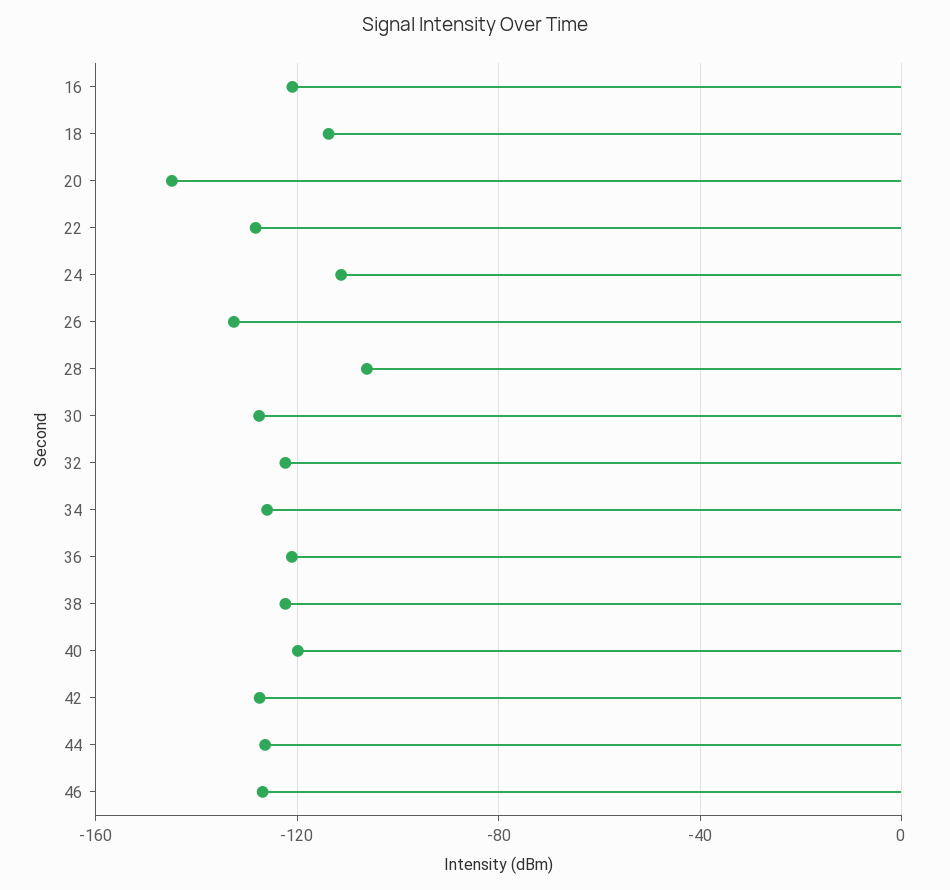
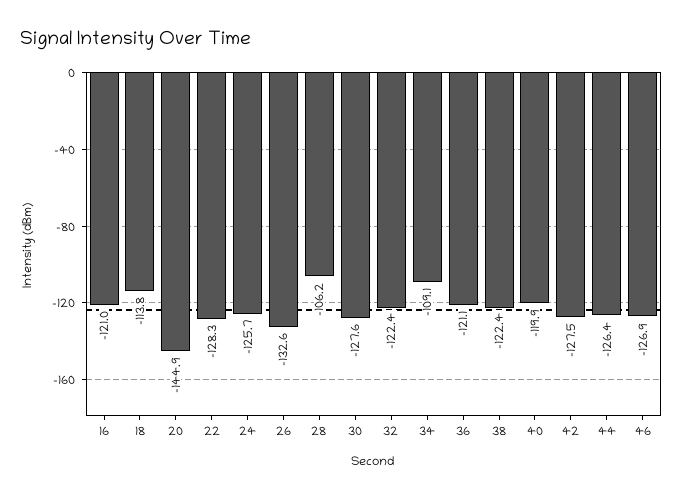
24: -110 -> -125.7
34: -125 -> -109.1

